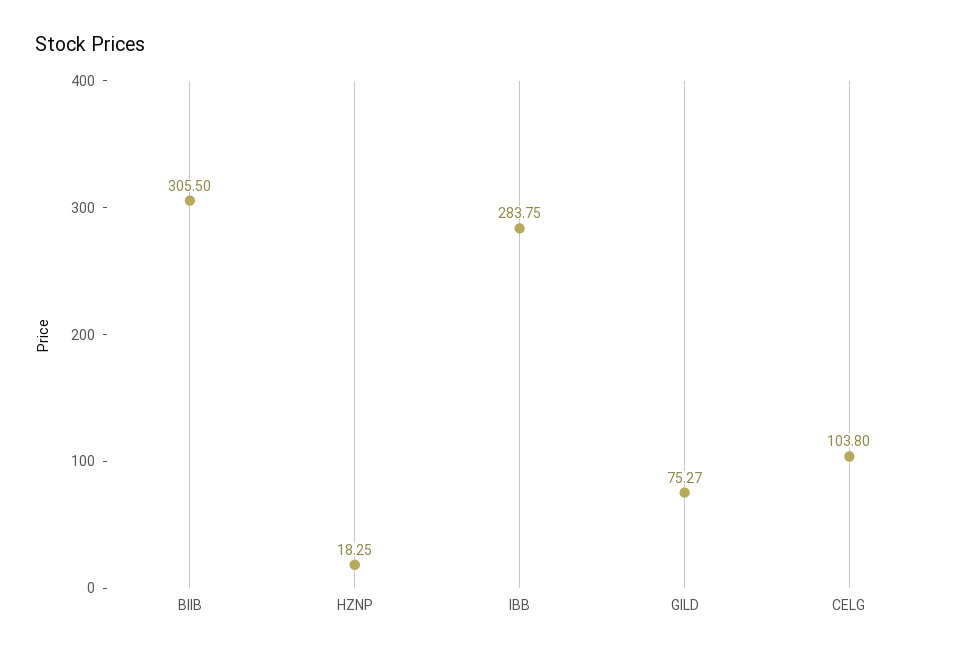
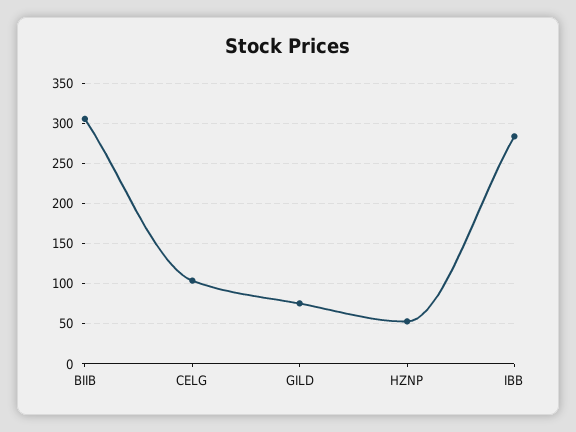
HZNP: 18.25 -> 50

